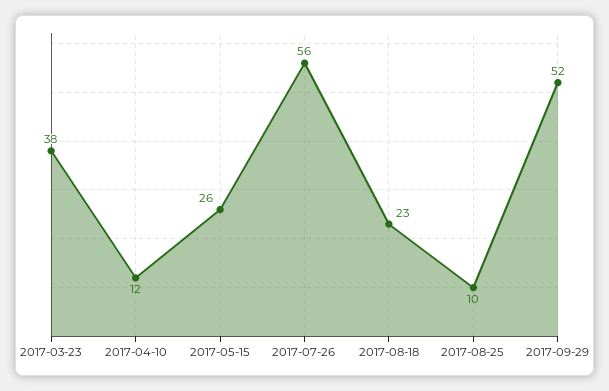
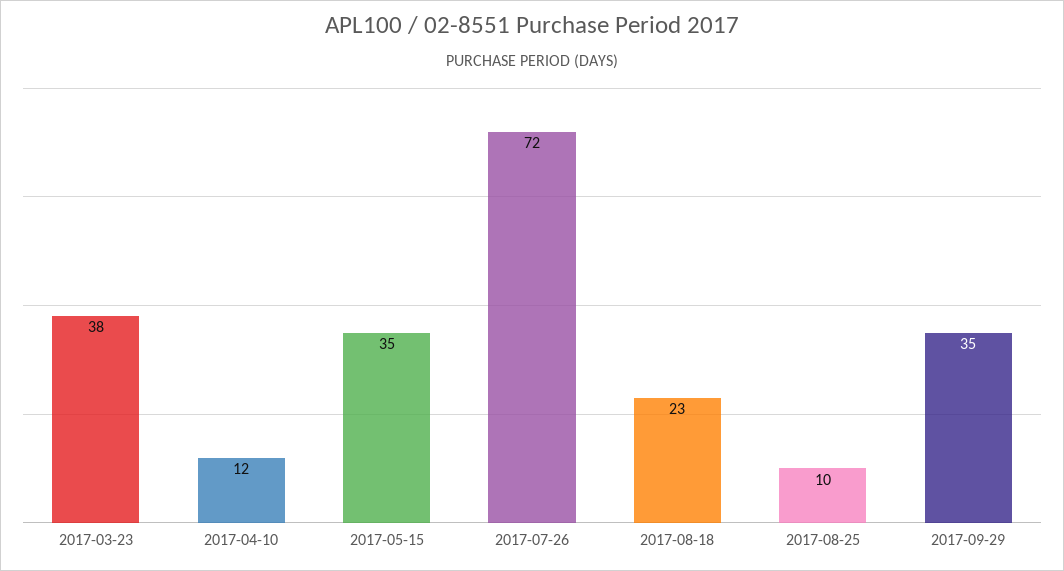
2017-05-15: 26 -> 35
2017-07-26: 56 -> 72
2017-09-29: 52 -> 35

